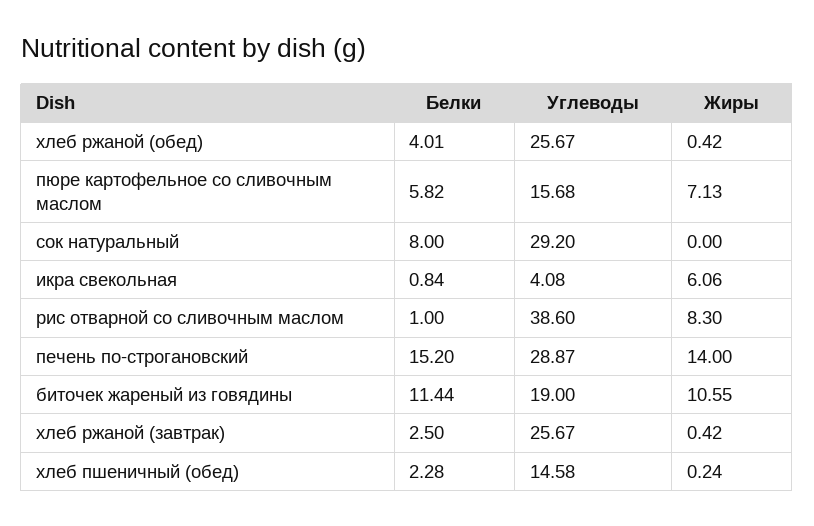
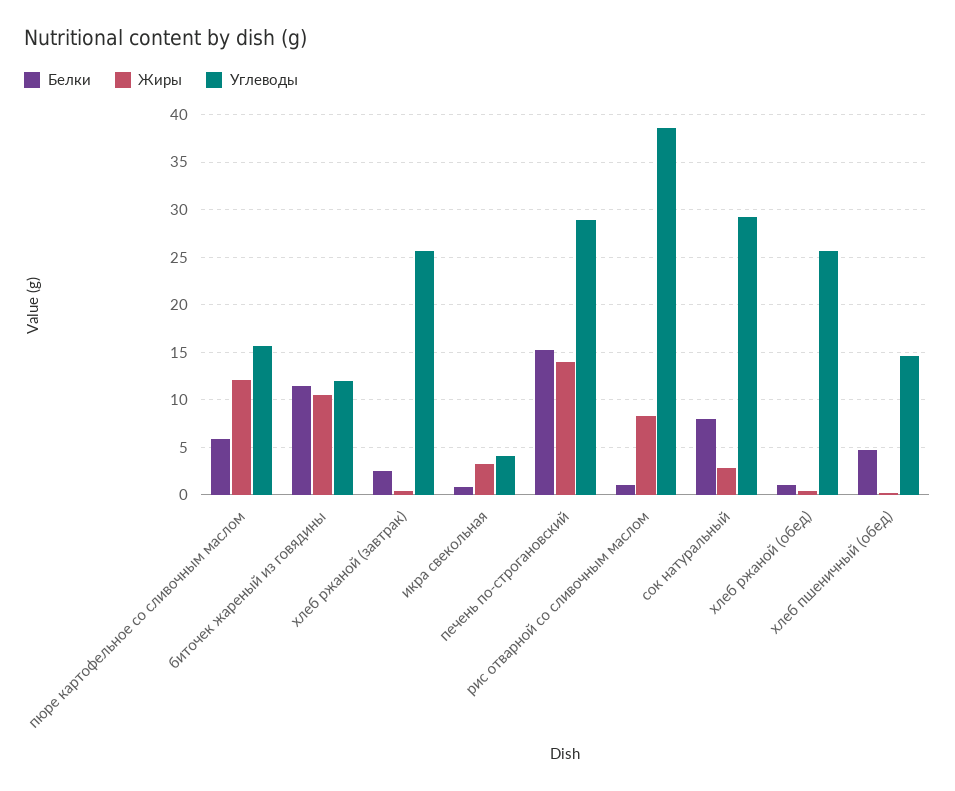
Белки, хлеб ржаной (обед): 4.01 -> 1
Жиры, пюре картофельное со сливочным маслом: 7.13 -> 12
Жиры, сок натуральный: 0 -> 3
Жиры, икра свекольная: 6.06 -> 3
Углеводы, биточек жареный из говядины: 19 -> 12
Белки, хлеб пшеничный (обед): 2.28 -> 5

